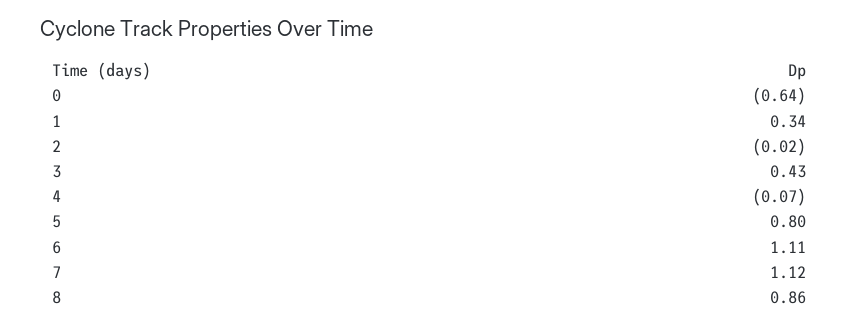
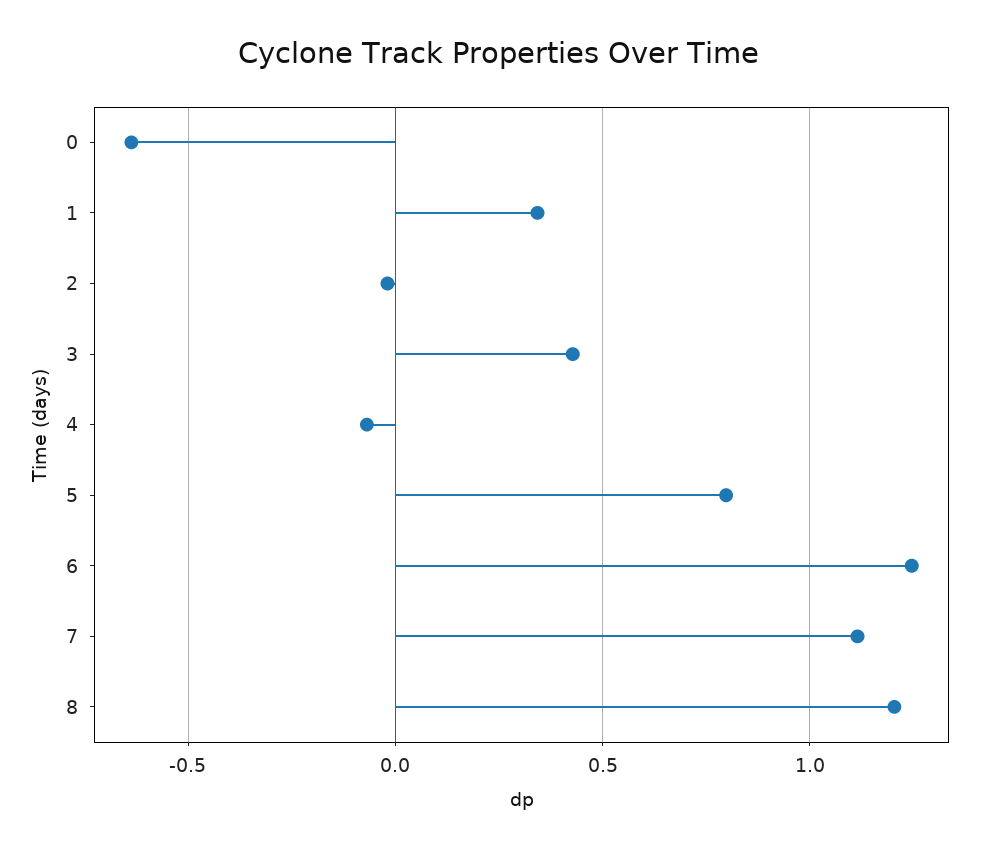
6: 1.11 -> 1.25
8: 0.86 -> 1.2

